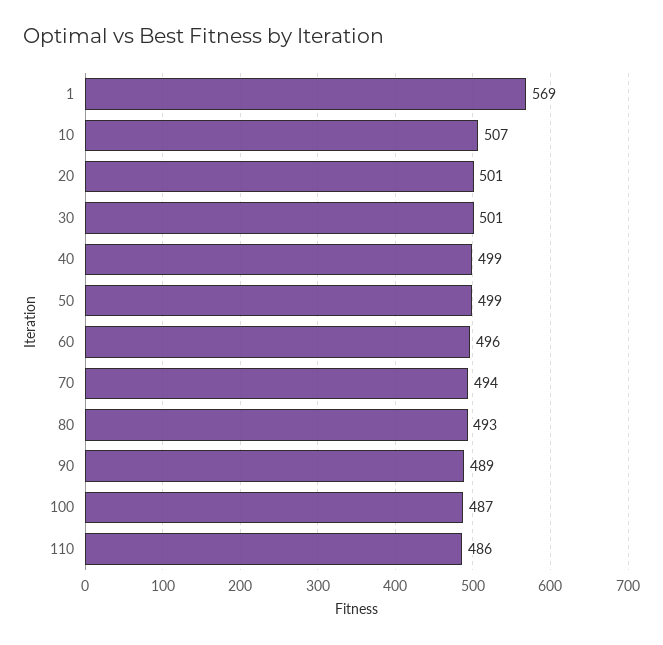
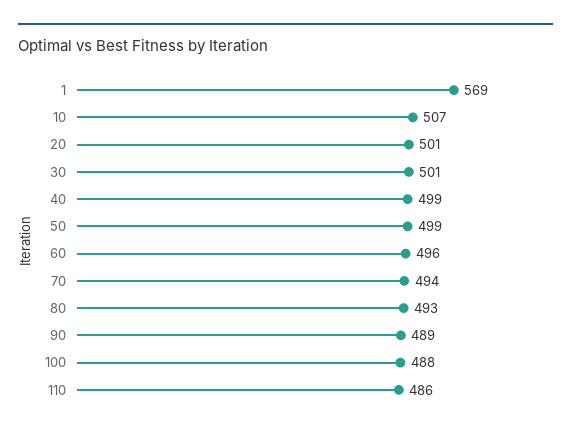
100: 487 -> 488

